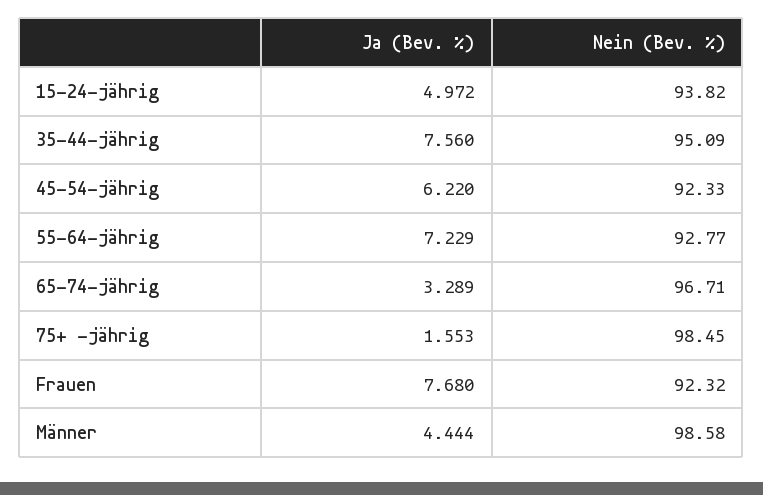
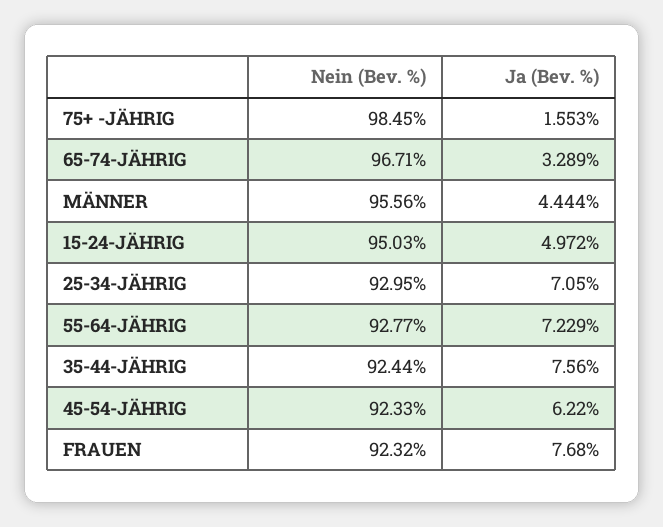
Nein (Bev. %), 15-24-jährig: 93.82 -> 95.03
Nein (Bev. %), 35-44-jährig: 95.09 -> 92.44
Nein (Bev. %), Männer: 98.58 -> 95.56
Nein (Bev. %), 25-34-JÄHRIG: none -> 92.95
Ja (Bev. %), 25-34-JÄHRIG: none -> 7.05

